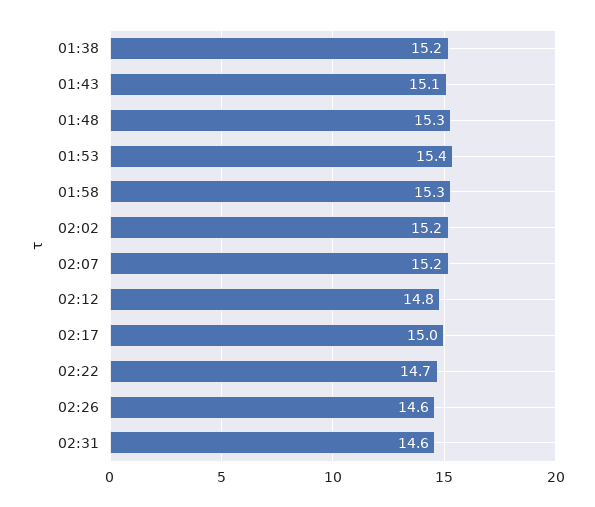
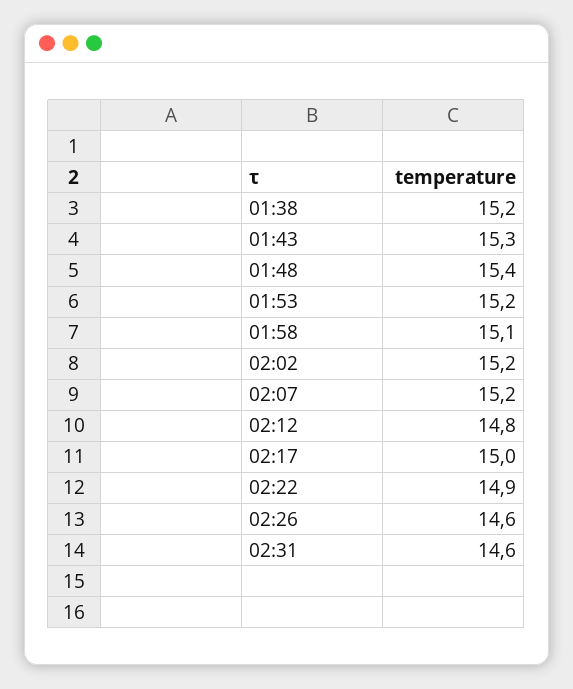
01:43: 15.1 -> 15.3
01:48: 15.3 -> 15.4
01:53: 15.4 -> 15.2
01:58: 15.3 -> 15.1
02:22: 14.7 -> 14.9

